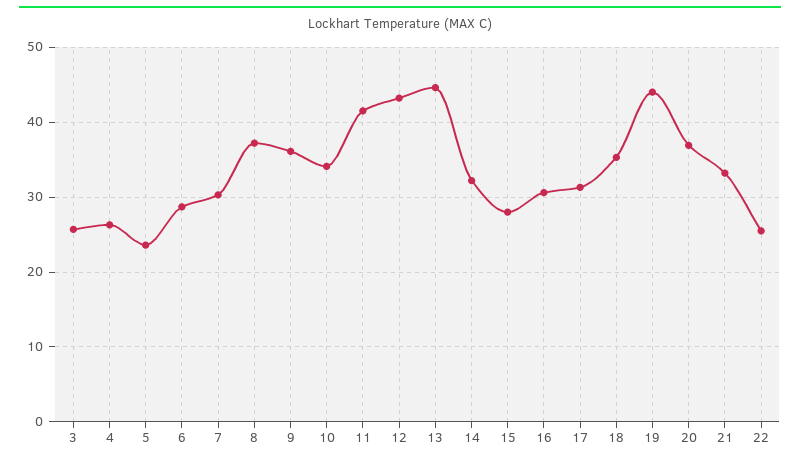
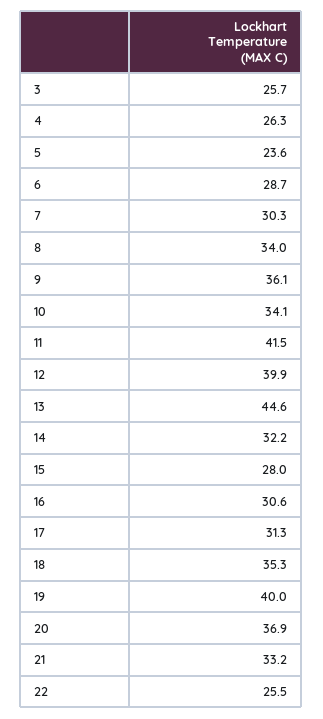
8: 37 -> 34
12: 43 -> 39.9
19: 44 -> 40

